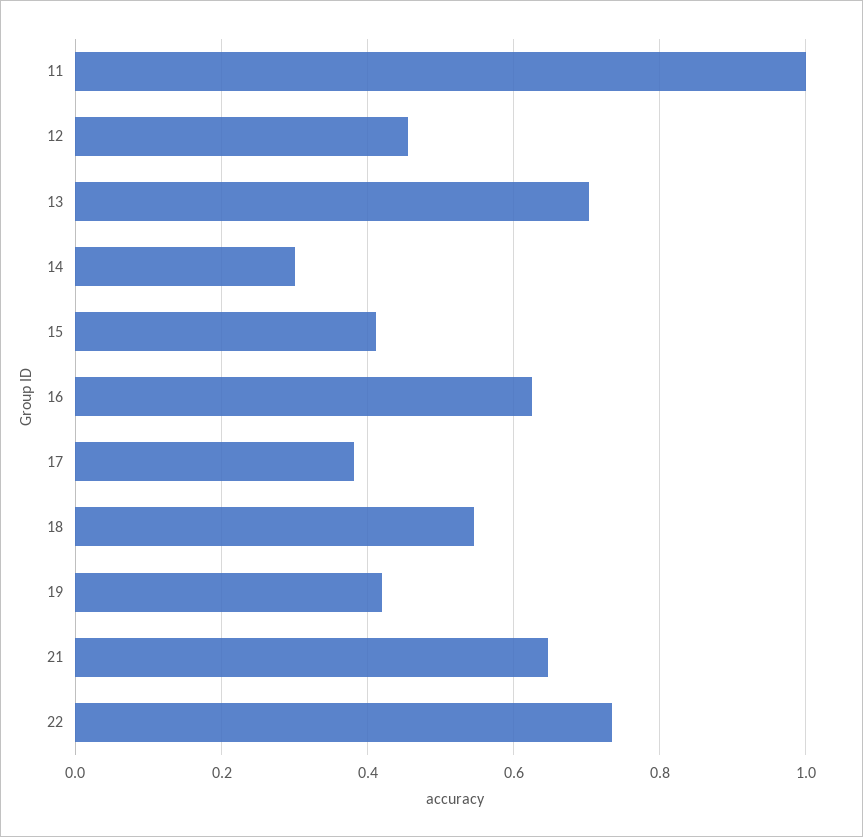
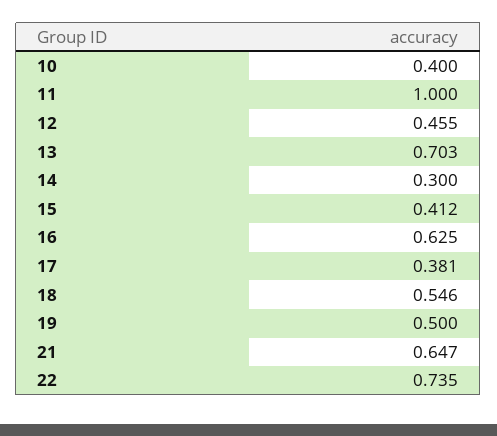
19: 0.42 -> 0.5
10: none -> 0.4

